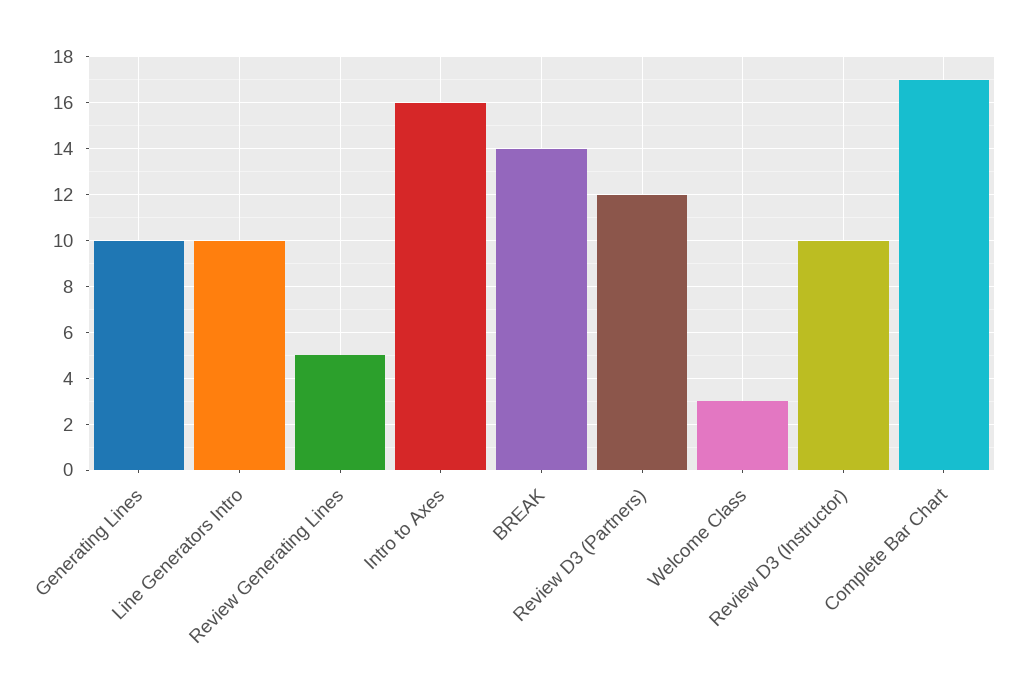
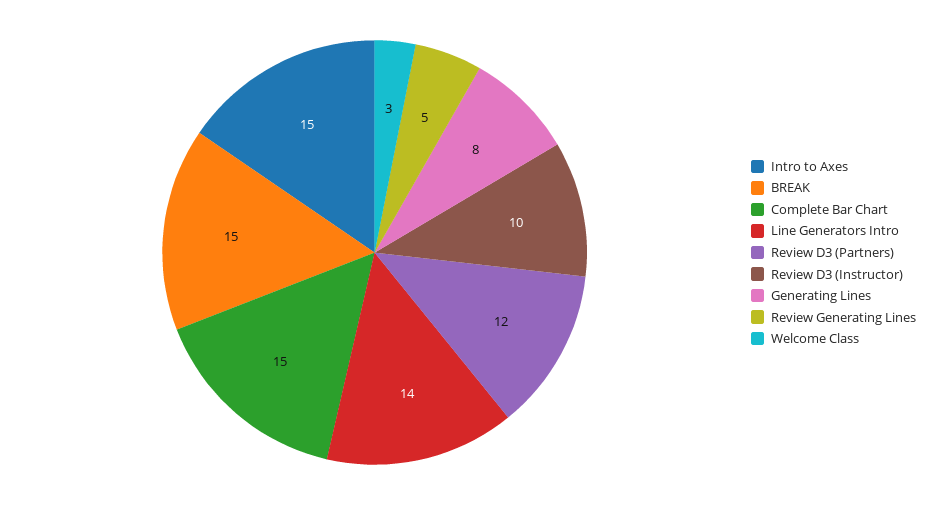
Generating Lines: 10 -> 8
Line Generators Intro: 10 -> 14
Intro to Axes: 16 -> 15
BREAK: 14 -> 15
Complete Bar Chart: 17 -> 15

